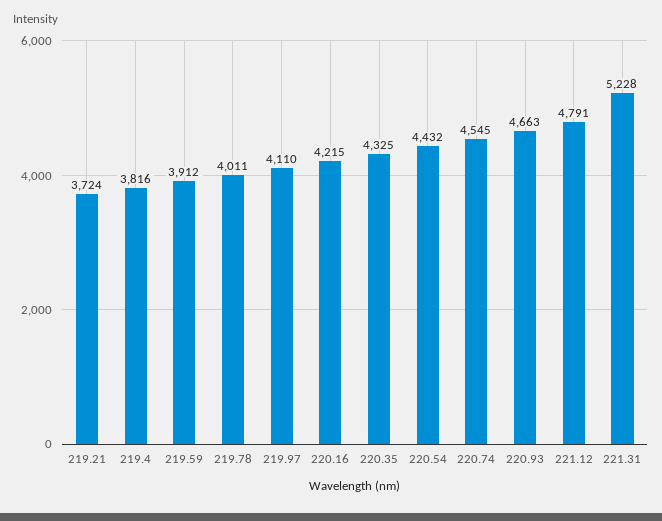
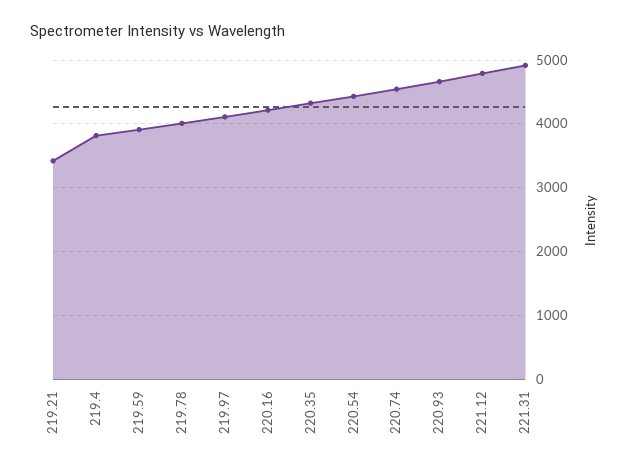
219.21: 3724 -> 3400
221.31: 5228 -> 4900

